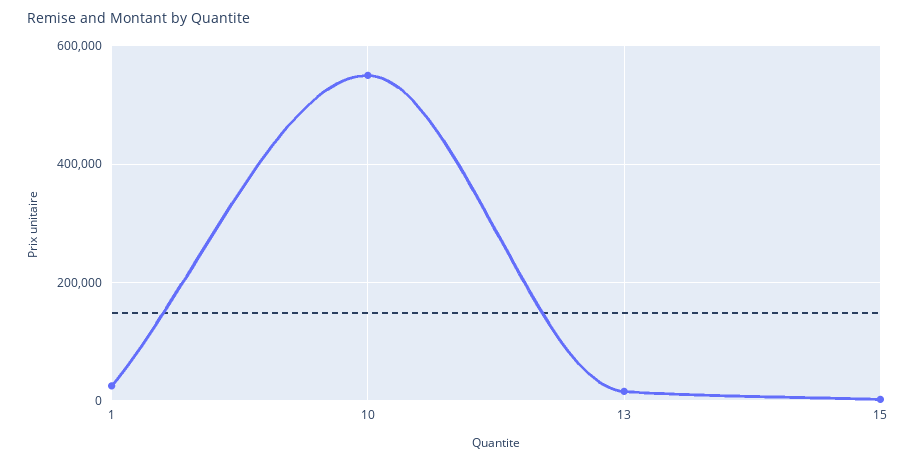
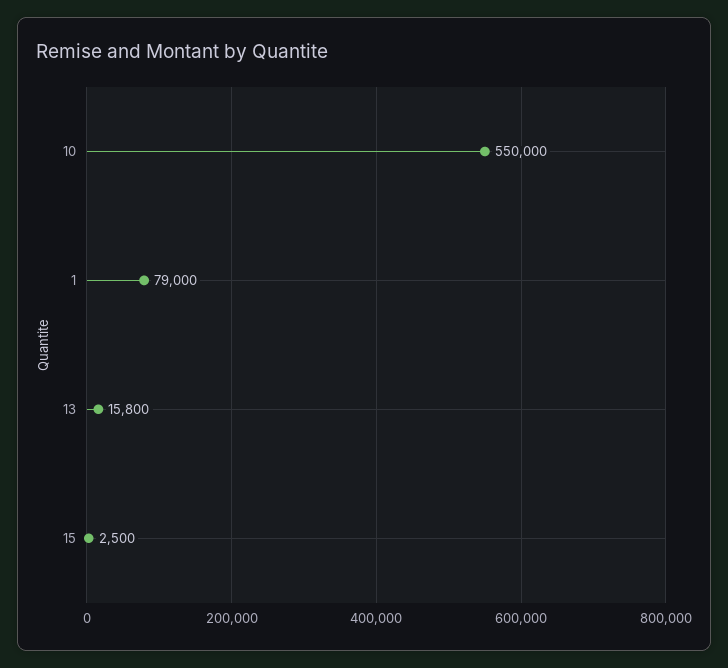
1: 20000 -> 79000

